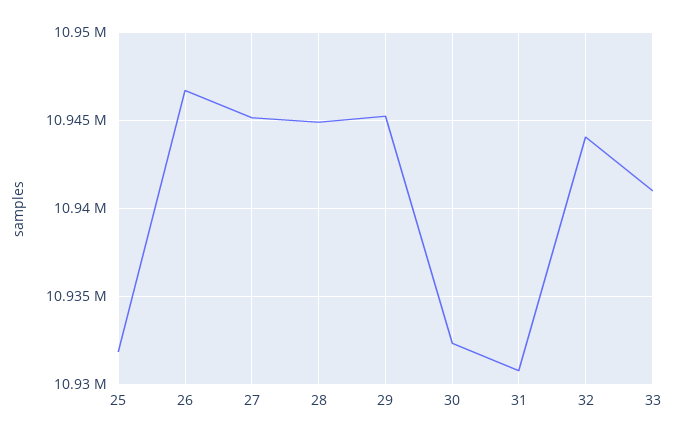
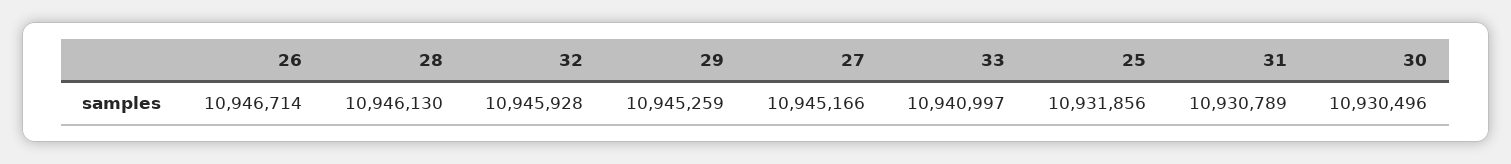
28: 10945000 -> 10946130
30: 10932500 -> 10930496
32: 10944000 -> 10945928

